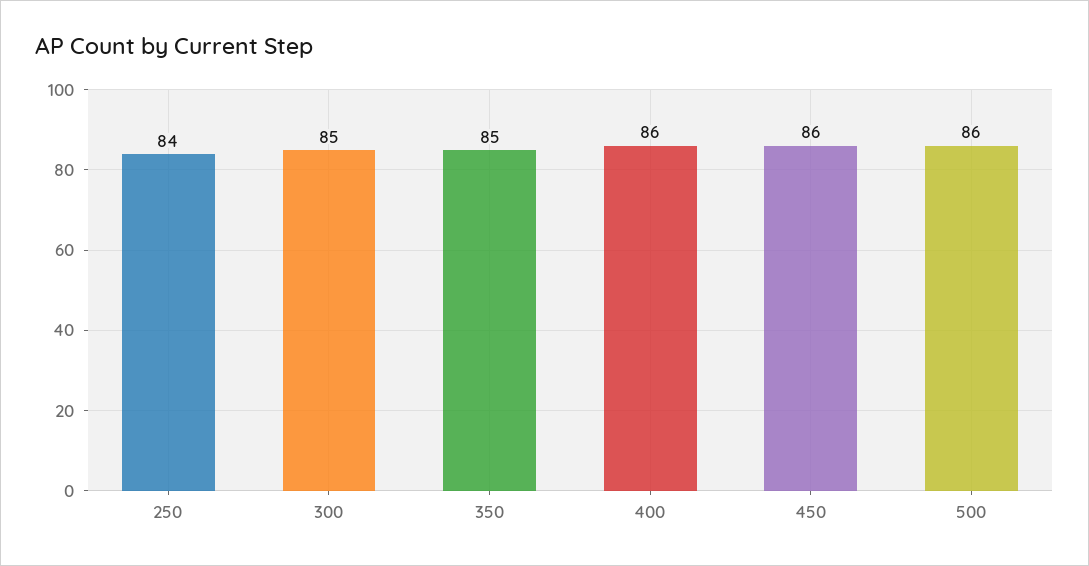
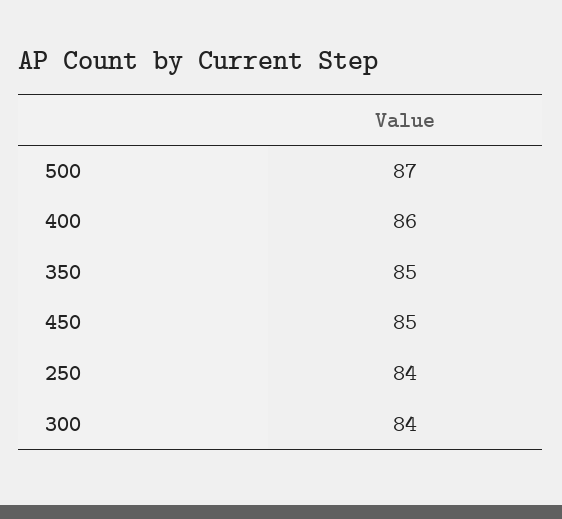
300: 85 -> 84
450: 86 -> 85
500: 86 -> 87

